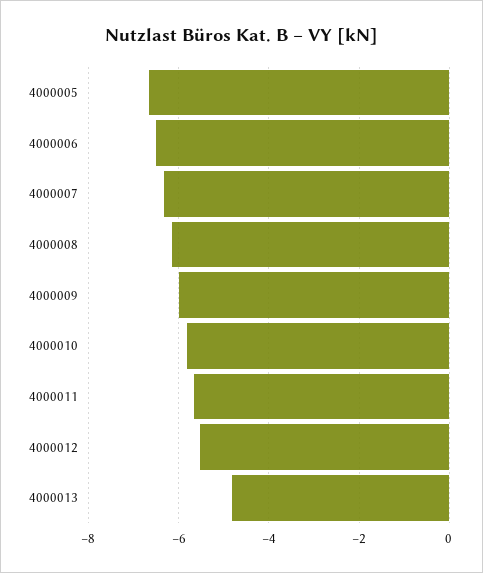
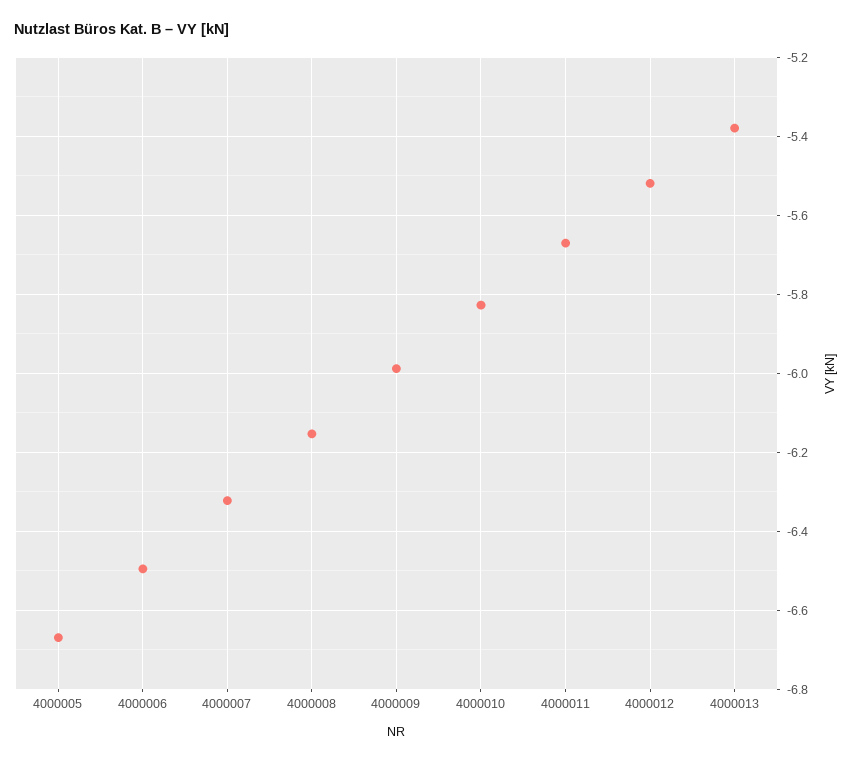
4000013: -4.8 -> -5.38

